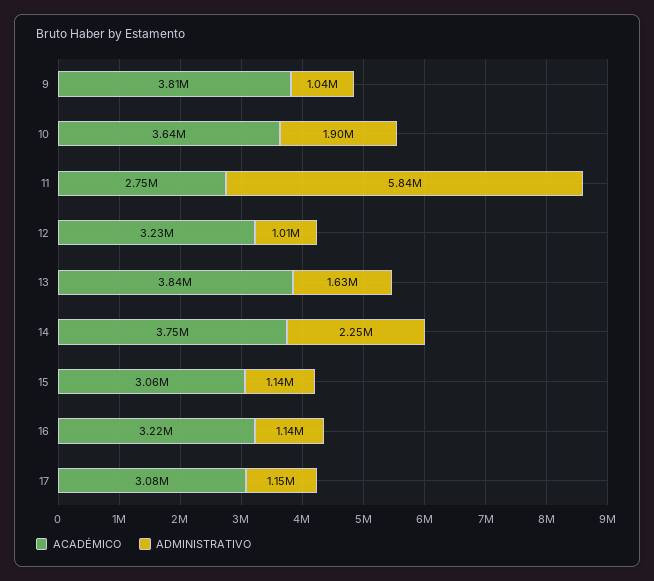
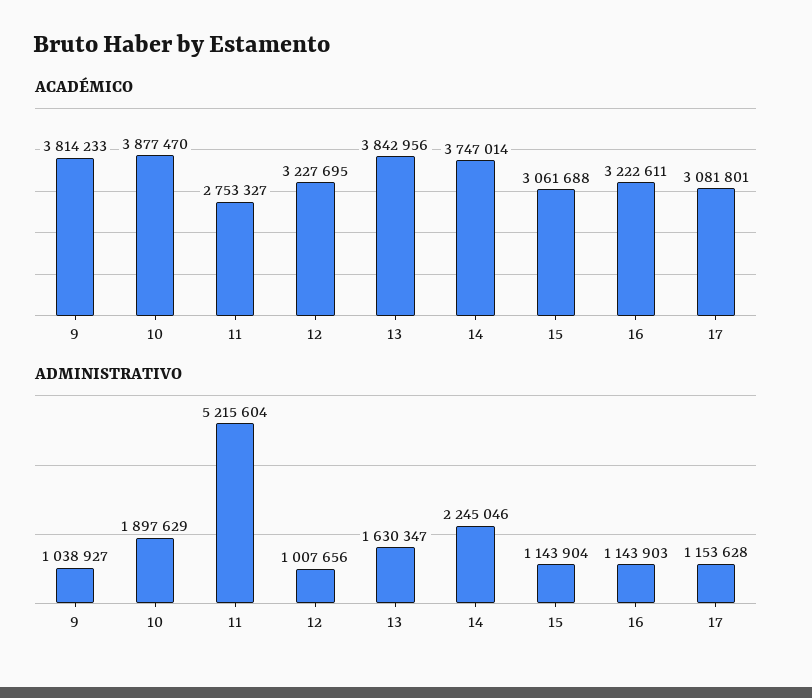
ACADÉMICO, 10: 3640000 -> 3877470
ADMINISTRATIVO, 11: 5840000 -> 5215604

